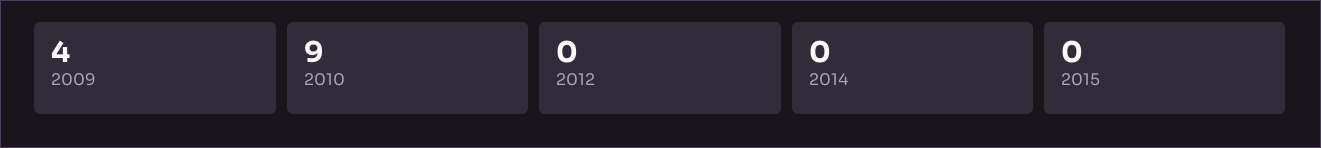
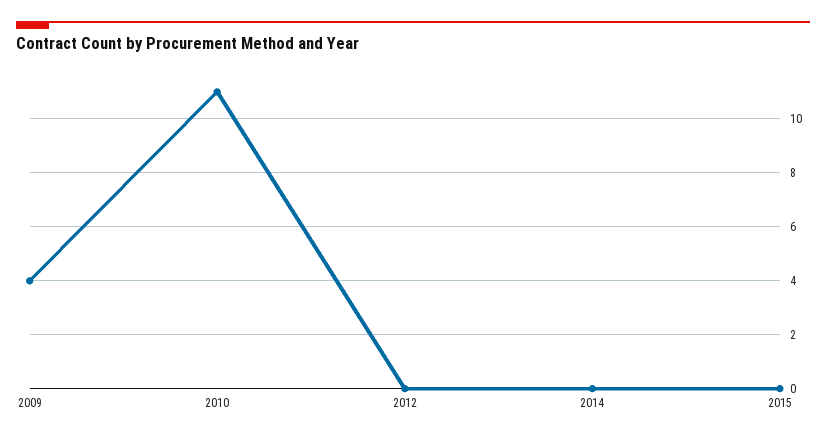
2010: 9 -> 11

